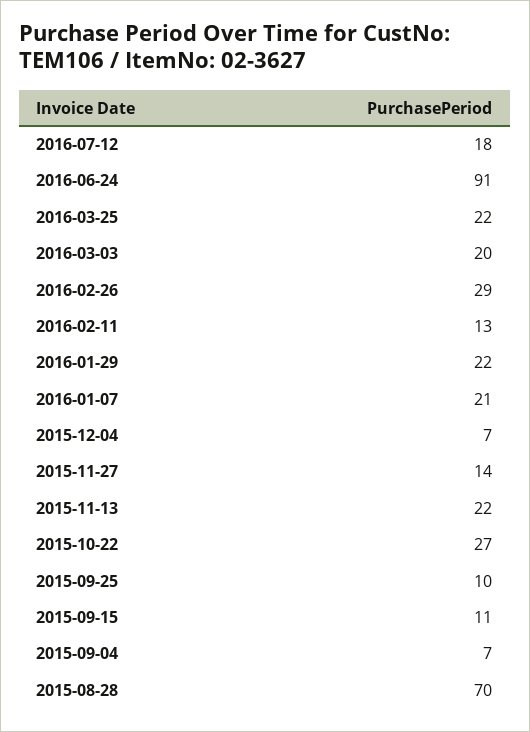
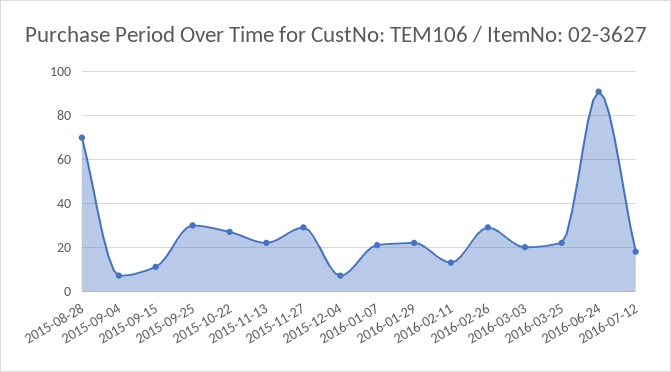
2015-11-27: 14 -> 30
2015-09-25: 10 -> 30

